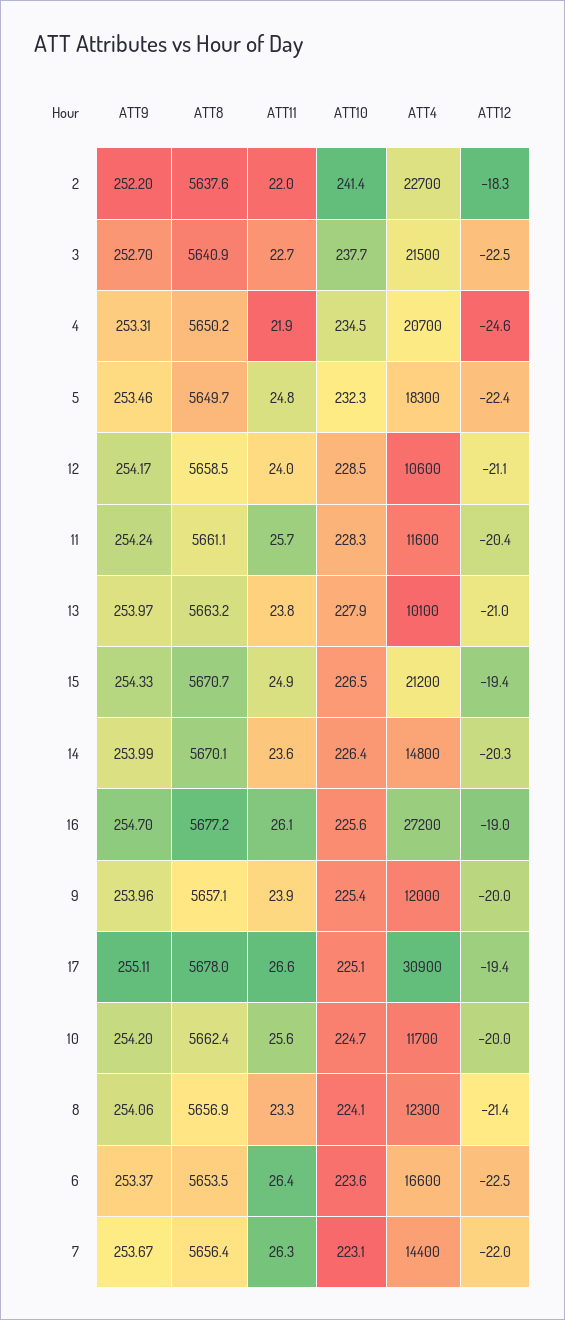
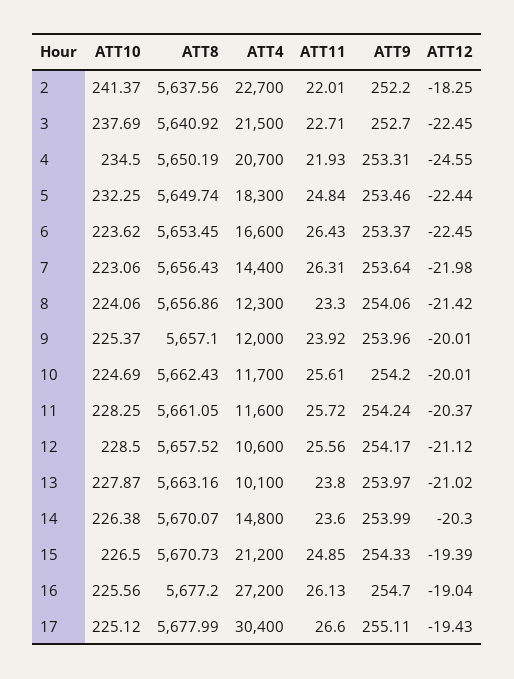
ATT8, 12: 5658.5 -> 5657.52
ATT11, 12: 24 -> 25.56
ATT4, 17: 30900 -> 30400
ATT9, 7: 253.67 -> 253.64

